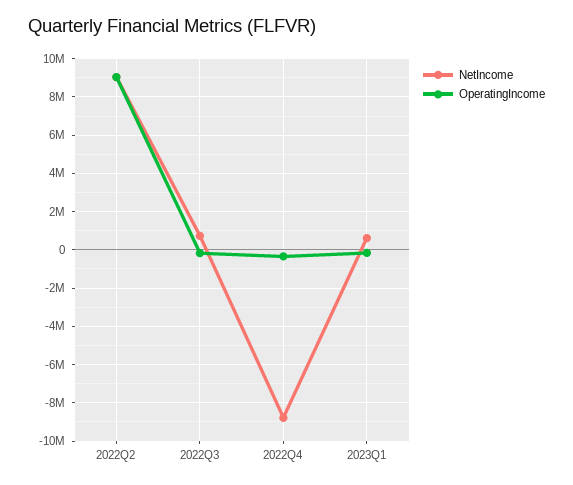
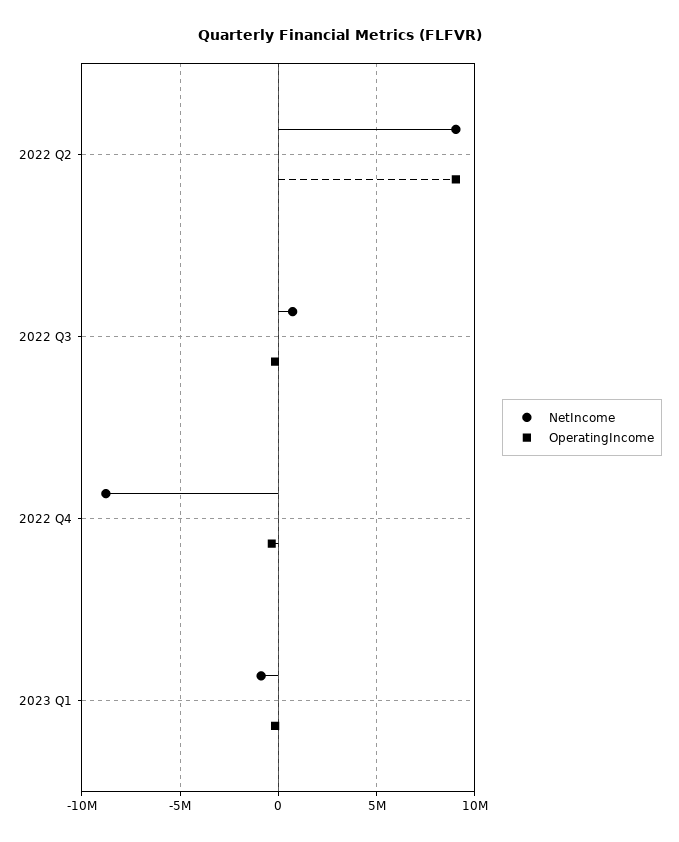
NetIncome, 2023Q1: 500000 -> -1000000

